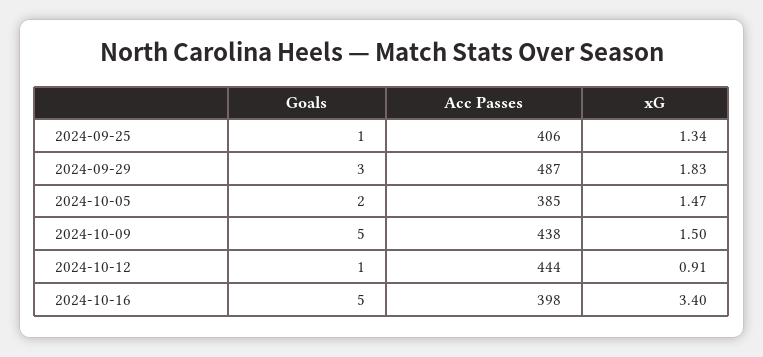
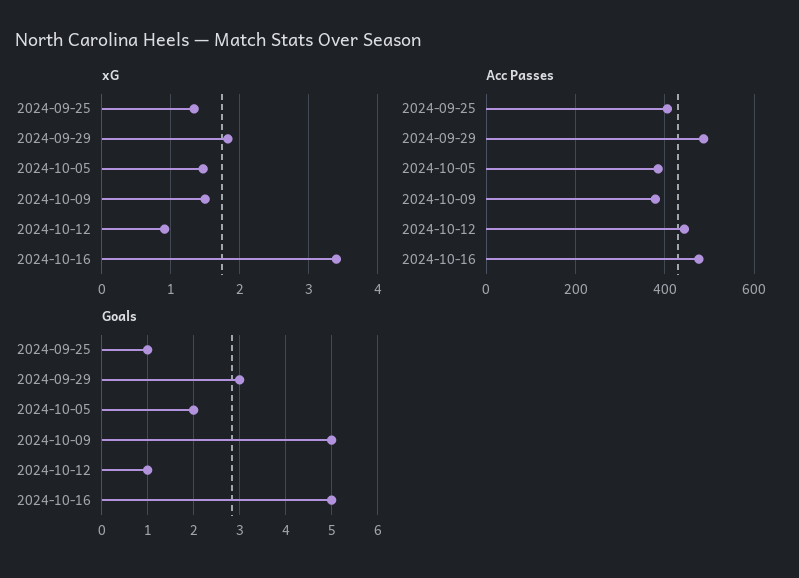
Acc Passes, 2024-10-09: 438 -> 380
Acc Passes, 2024-10-16: 398 -> 480

